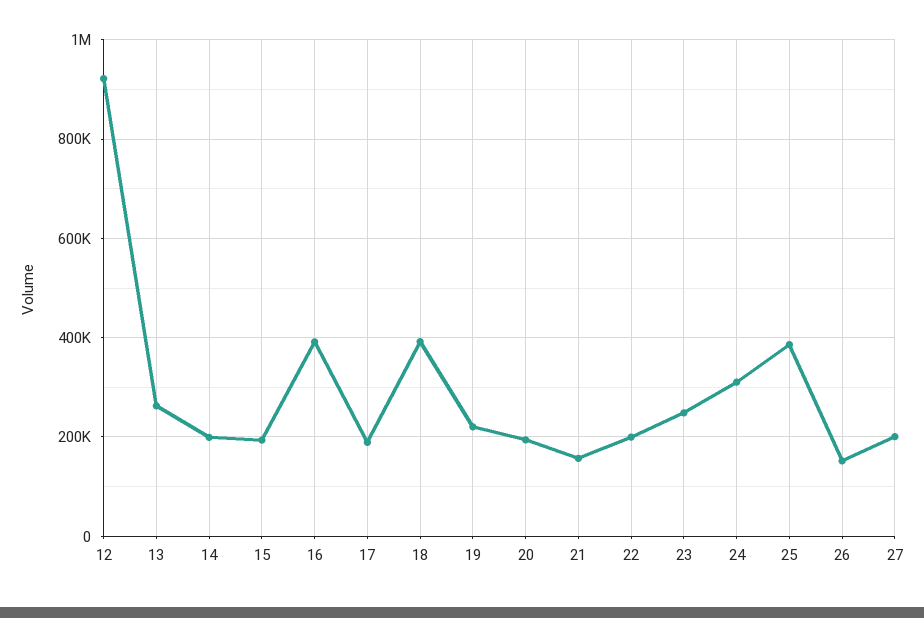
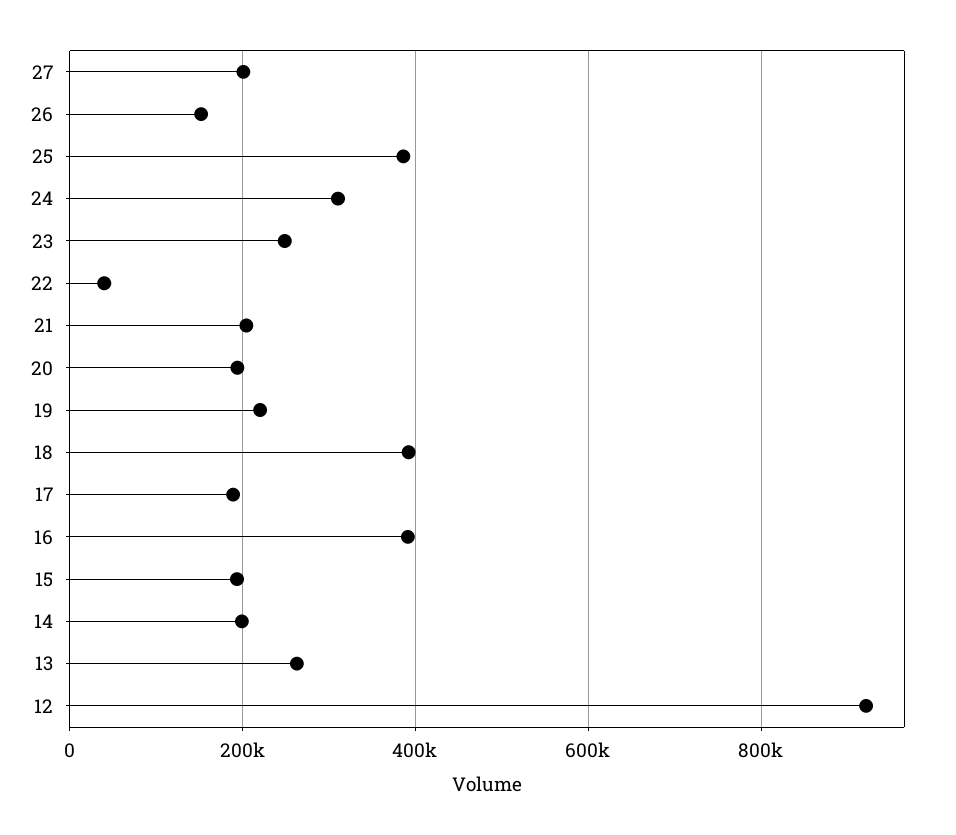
21: 160000 -> 200000
22: 200000 -> 40000

